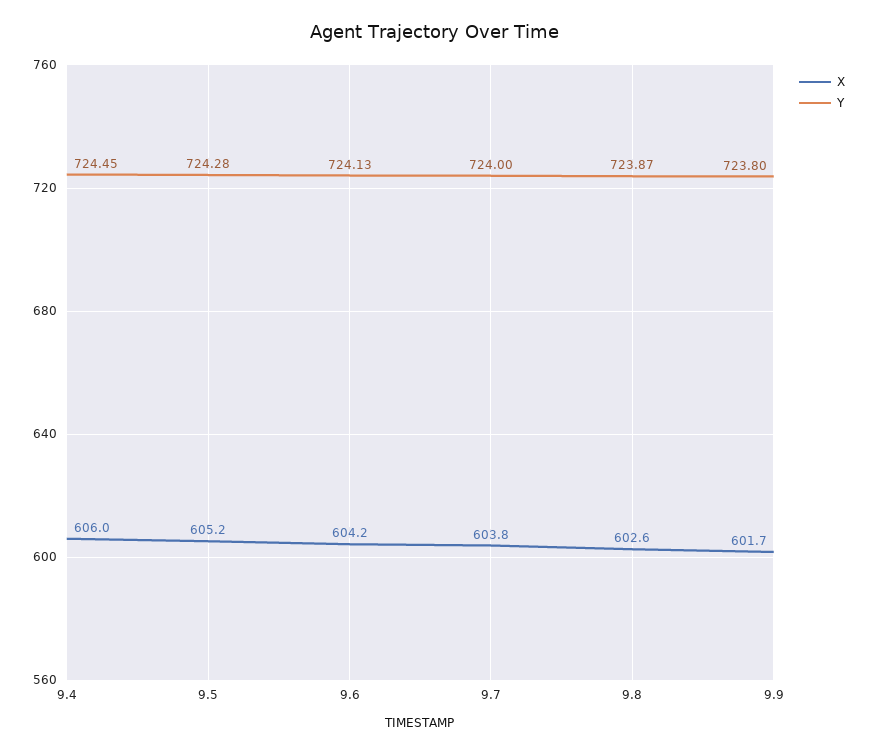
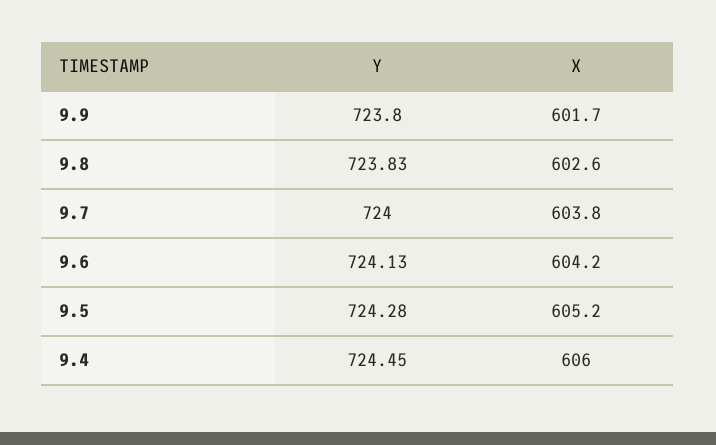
Y, 9.8: 723.87 -> 723.83

